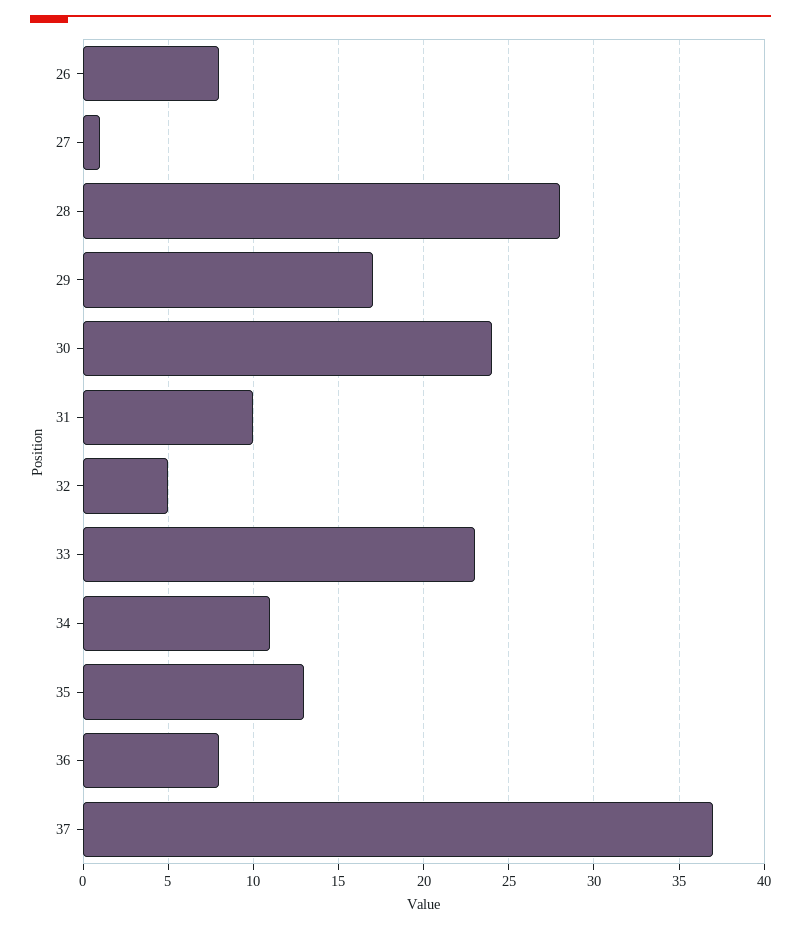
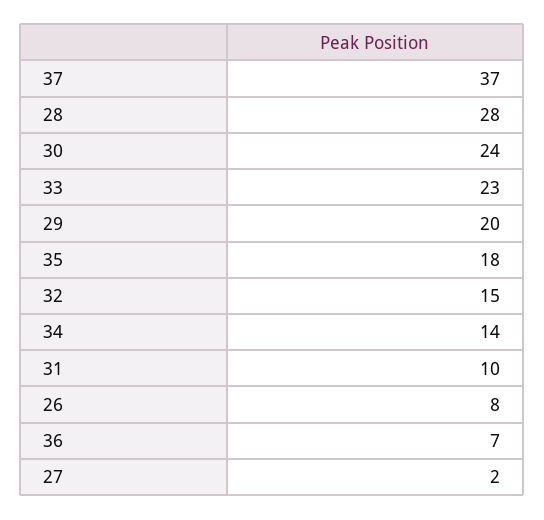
27: 1 -> 2
29: 17 -> 20
32: 5 -> 15
34: 11 -> 14
35: 13 -> 18
36: 8 -> 7

